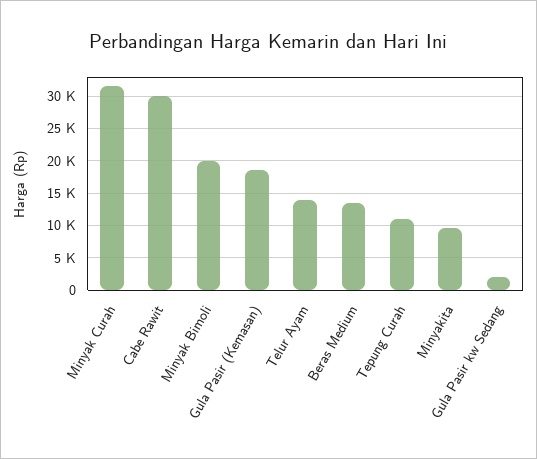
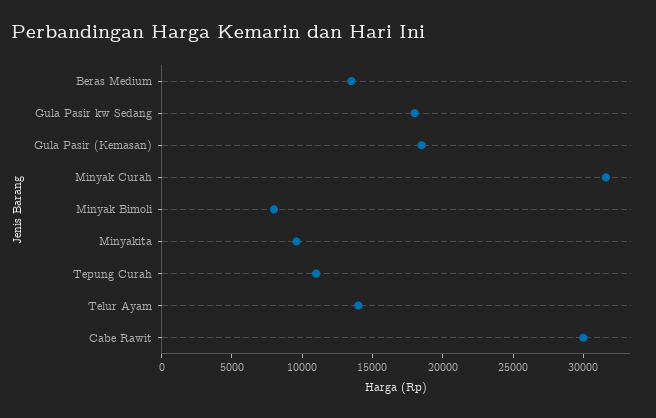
Minyak Bimoli: 20000 -> 8000
Gula Pasir kw Sedang: 2000 -> 18000

